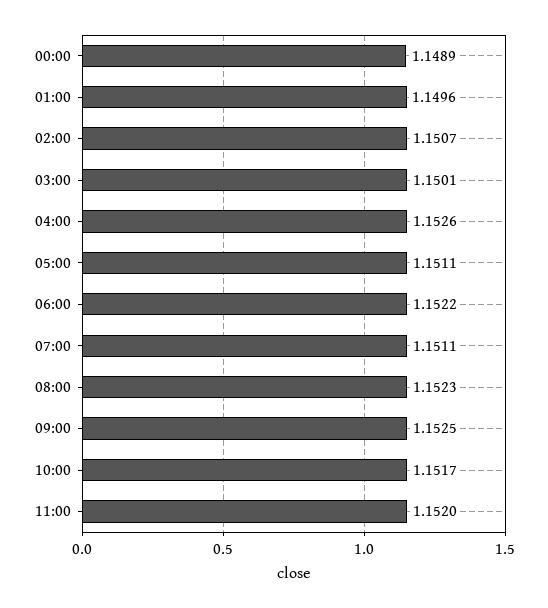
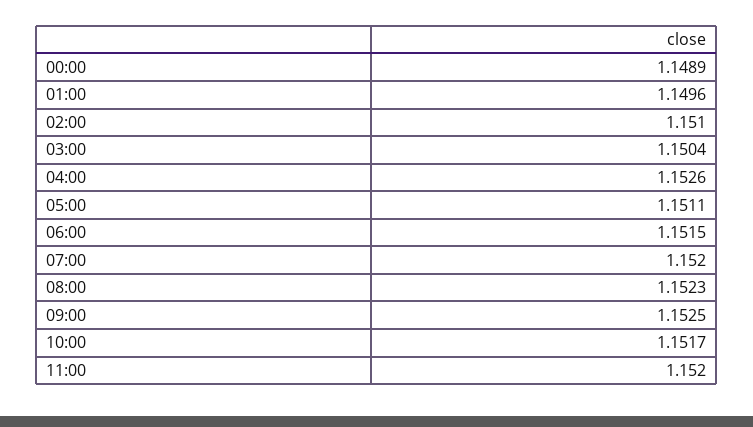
02:00: 1.1507 -> 1.151
03:00: 1.1501 -> 1.1504
06:00: 1.1522 -> 1.1515
07:00: 1.1511 -> 1.152

